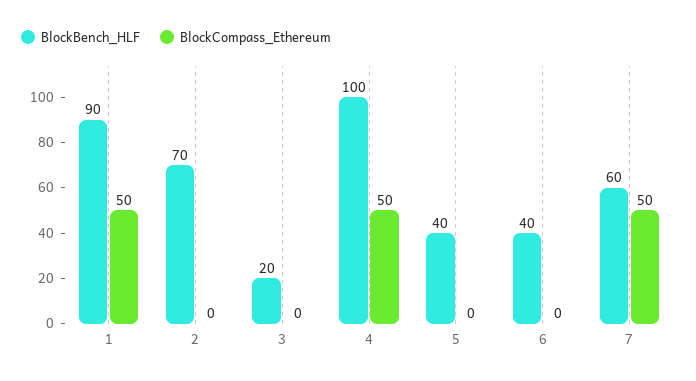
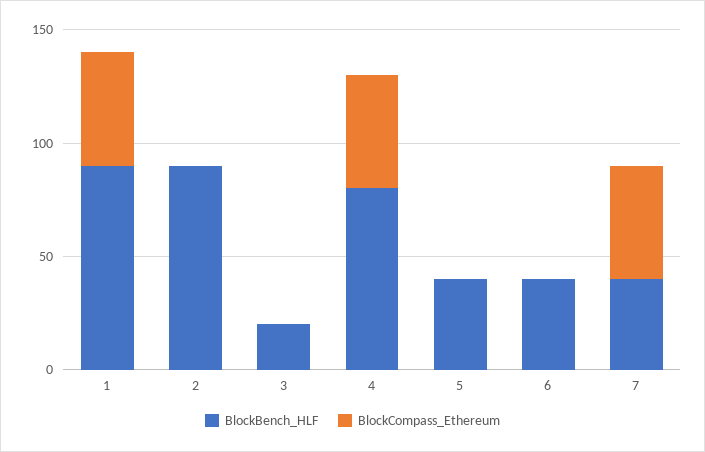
BlockBench_HLF, 2: 70 -> 90
BlockBench_HLF, 4: 100 -> 80
BlockBench_HLF, 7: 60 -> 40

